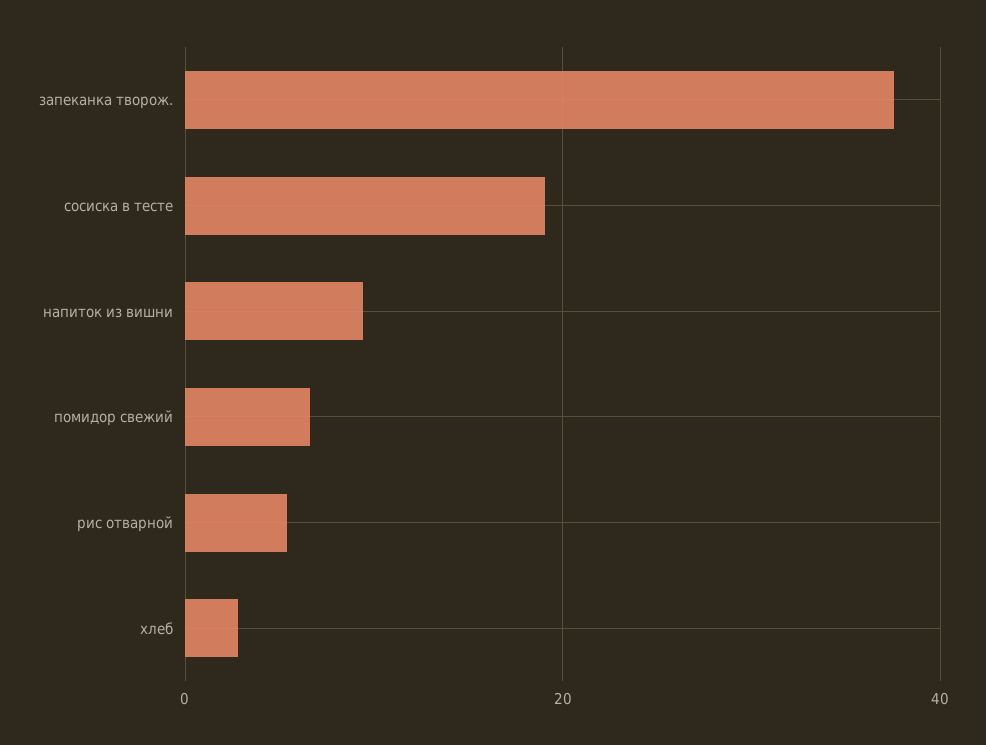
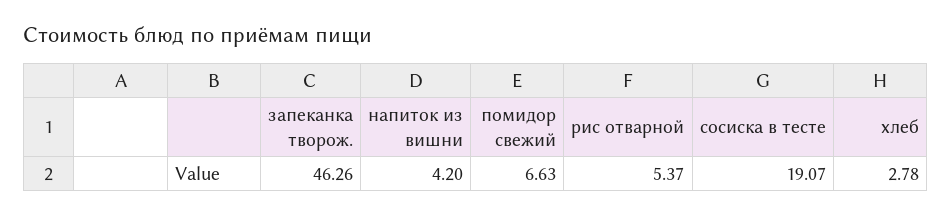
запеканка творож.: 38 -> 46.26
напиток из вишни: 10 -> 4.2

